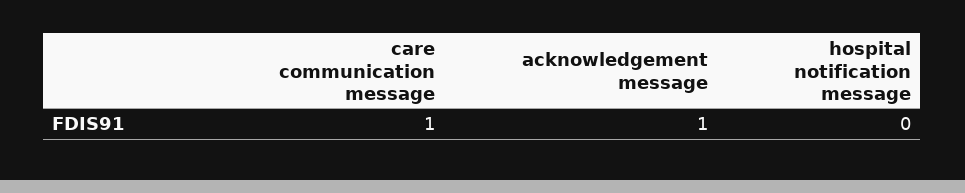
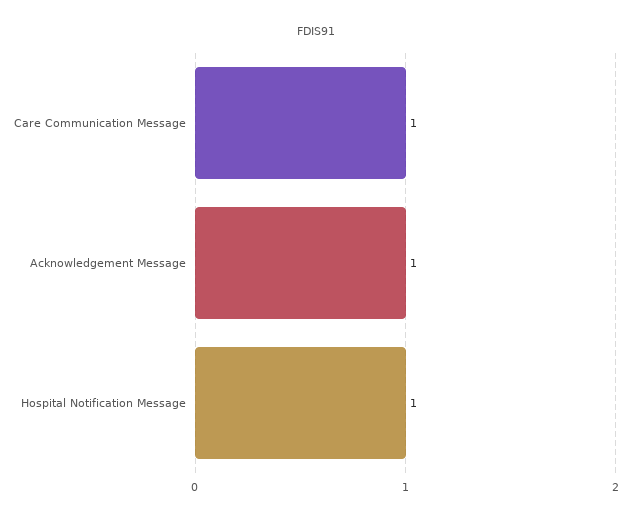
hospital notification message: 0 -> 1

